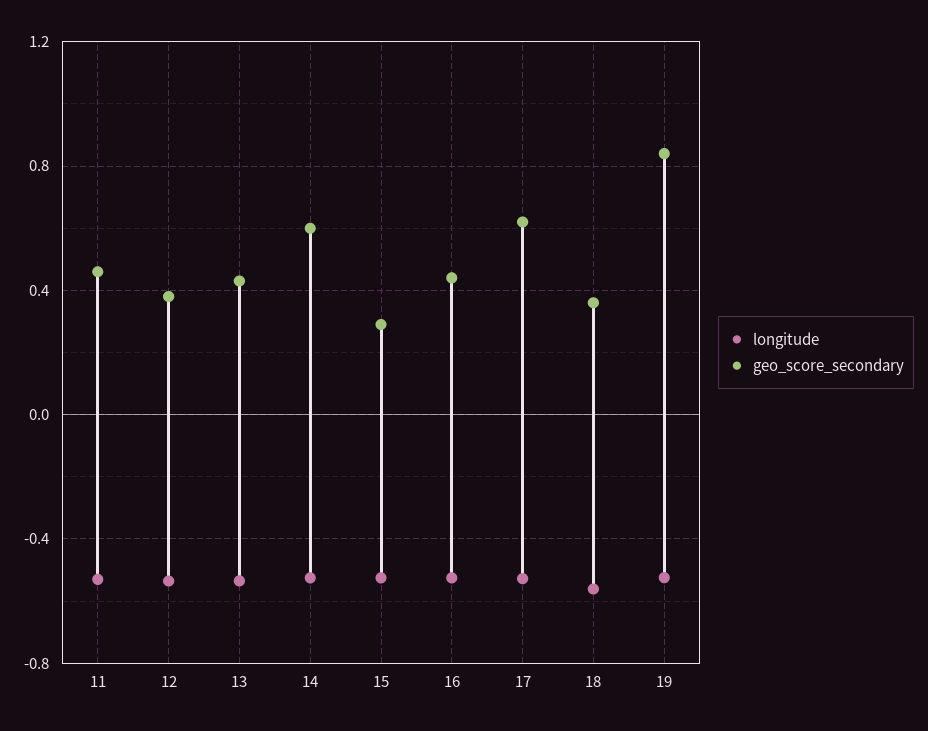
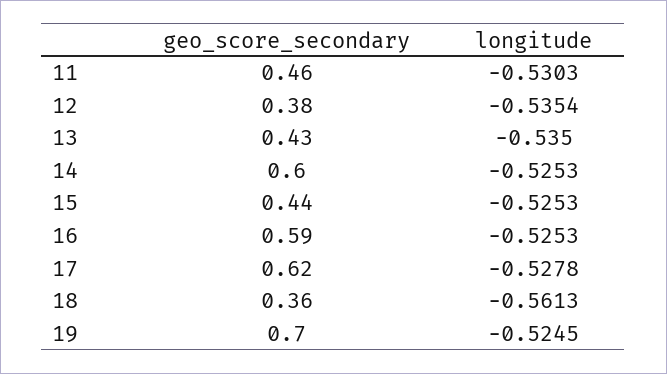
geo_score_secondary, 15: 0.3 -> 0.44
geo_score_secondary, 16: 0.45 -> 0.59
geo_score_secondary, 19: 0.85 -> 0.7

